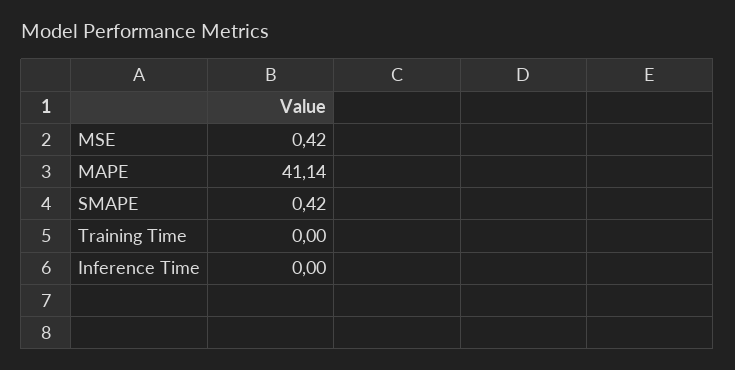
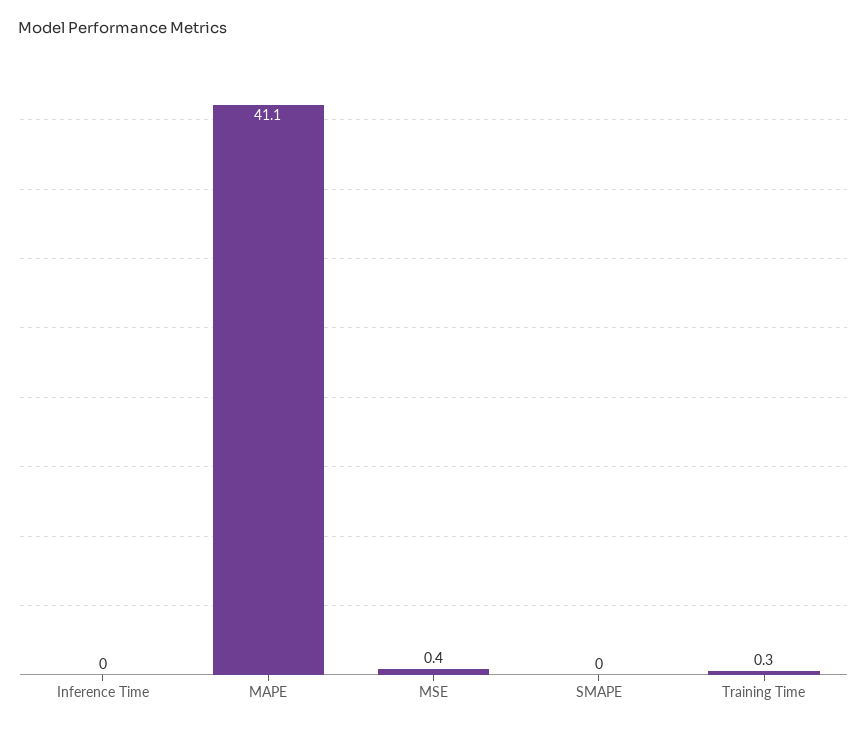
SMAPE: 0.42 -> 0
Training Time: 0 -> 0.3

